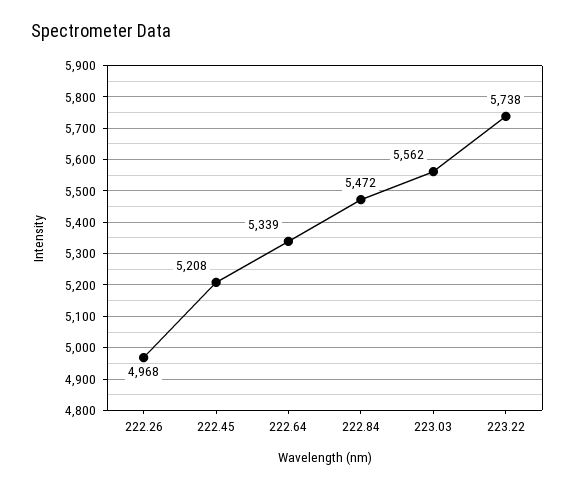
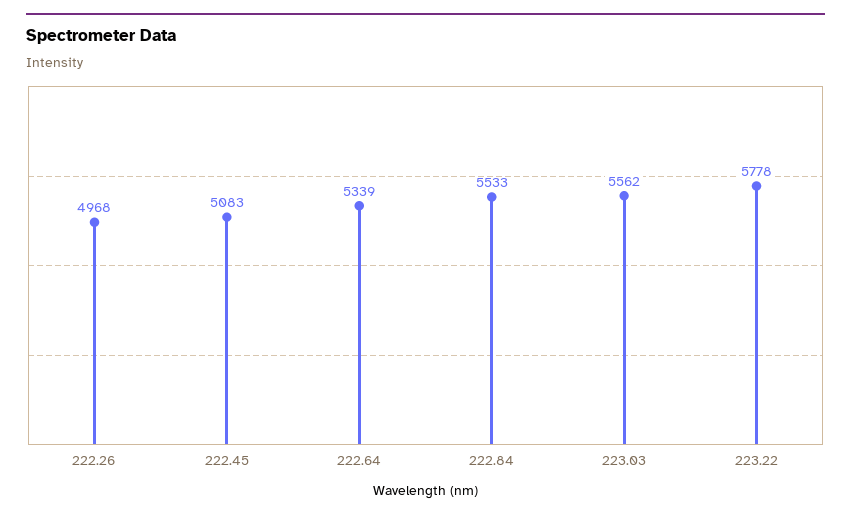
222.45: 5208 -> 5083
222.84: 5472 -> 5533
223.22: 5738 -> 5778

